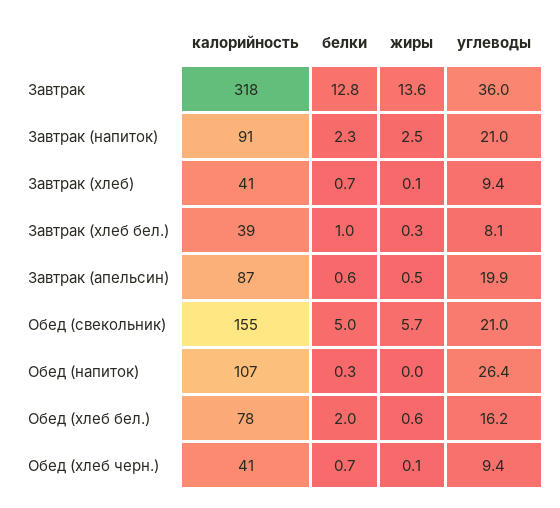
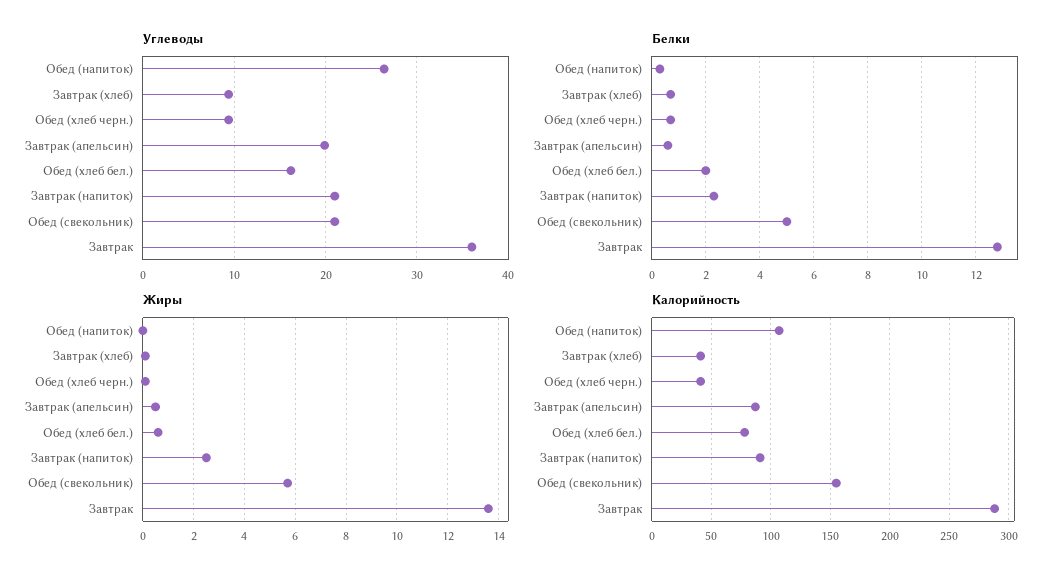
калорийность, Завтрак: 318 -> 290
калорийность, Завтрак (хлеб бел.): 39 -> none
белки, Завтрак (хлеб бел.): 1 -> none
жиры, Завтрак (хлеб бел.): 0.3 -> none
углеводы, Завтрак (хлеб бел.): 8.1 -> none

